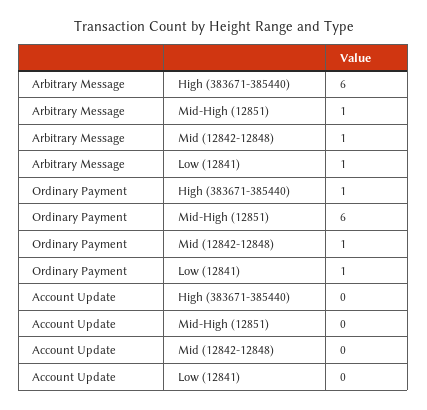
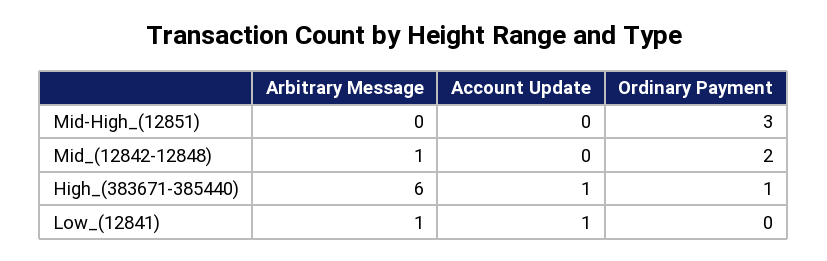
Arbitrary Message, Mid-High (12851): 1 -> 0
Ordinary Payment, Mid-High (12851): 6 -> 3
Ordinary Payment, Mid (12842-12848): 1 -> 2
Ordinary Payment, Low (12841): 1 -> 0
Account Update, High (383671-385440): 0 -> 1
Account Update, Low (12841): 0 -> 1

